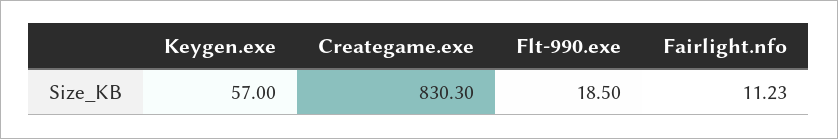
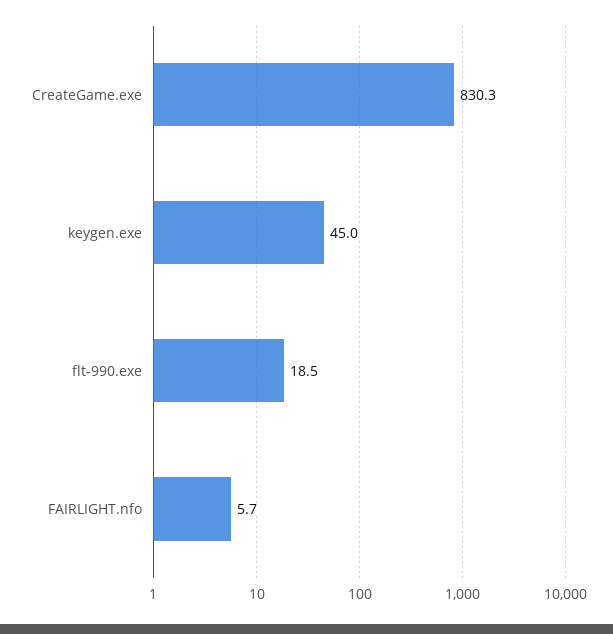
Keygen.exe: 57 -> 45
Fairlight.nfo: 11.23 -> 5.7

